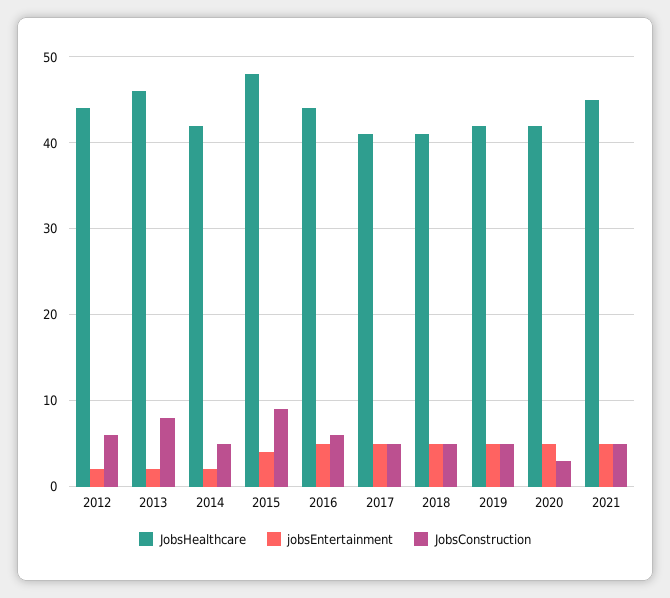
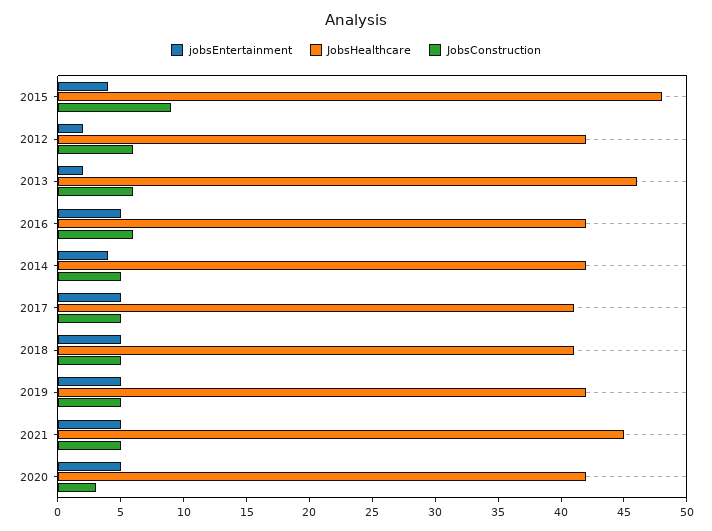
JobsHealthcare, 2012: 44 -> 42
JobsConstruction, 2013: 8 -> 6
jobsEntertainment, 2014: 2 -> 4
JobsHealthcare, 2016: 44 -> 42

